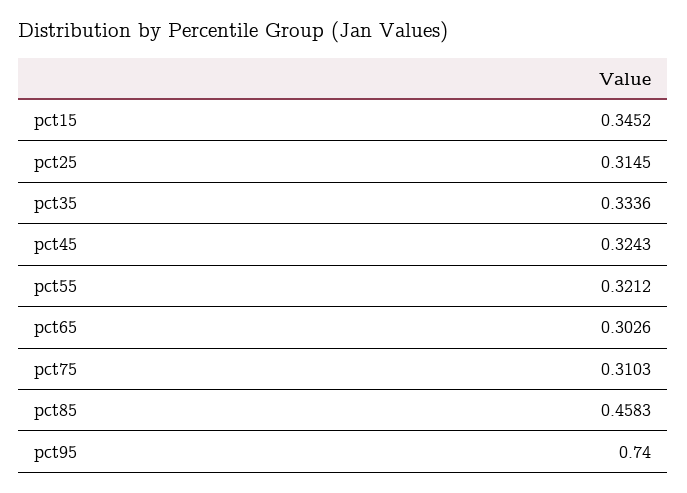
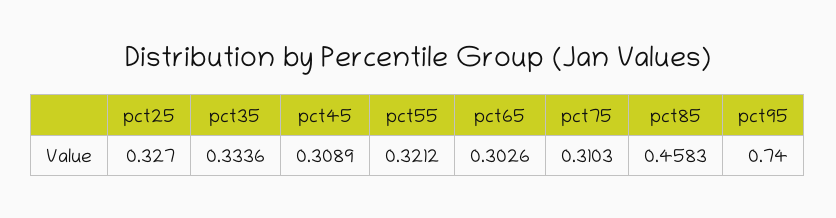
pct15: 0.3452 -> none
pct25: 0.3145 -> 0.327
pct45: 0.3243 -> 0.3089

